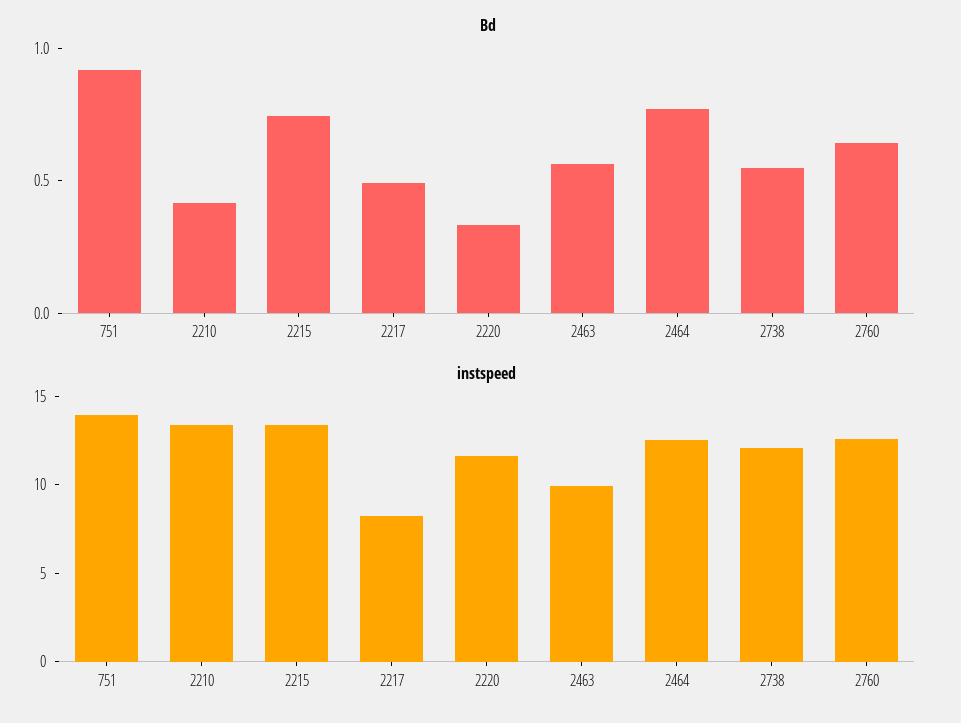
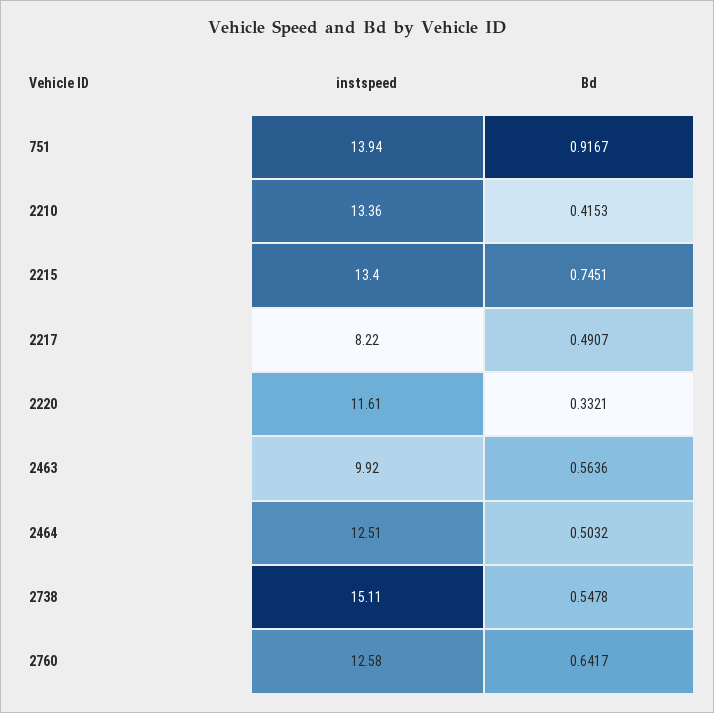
Bd, 2464: 0.8 -> 0.5032
instspeed, 2738: 12 -> 15.11

